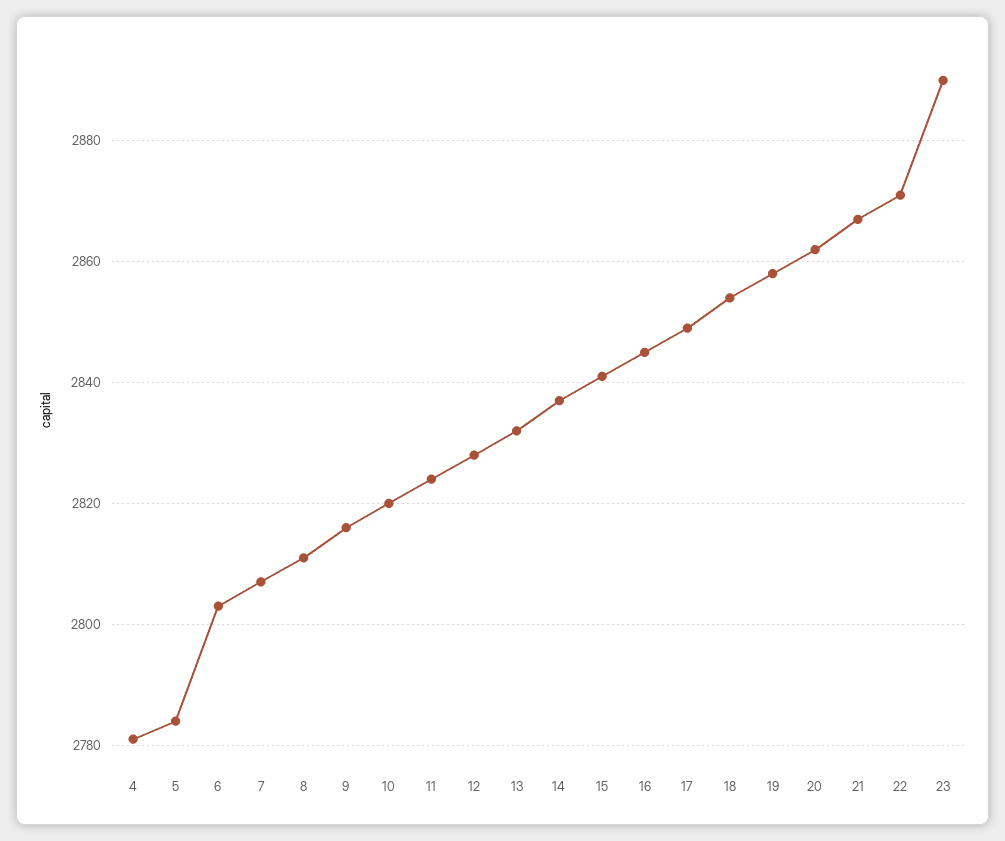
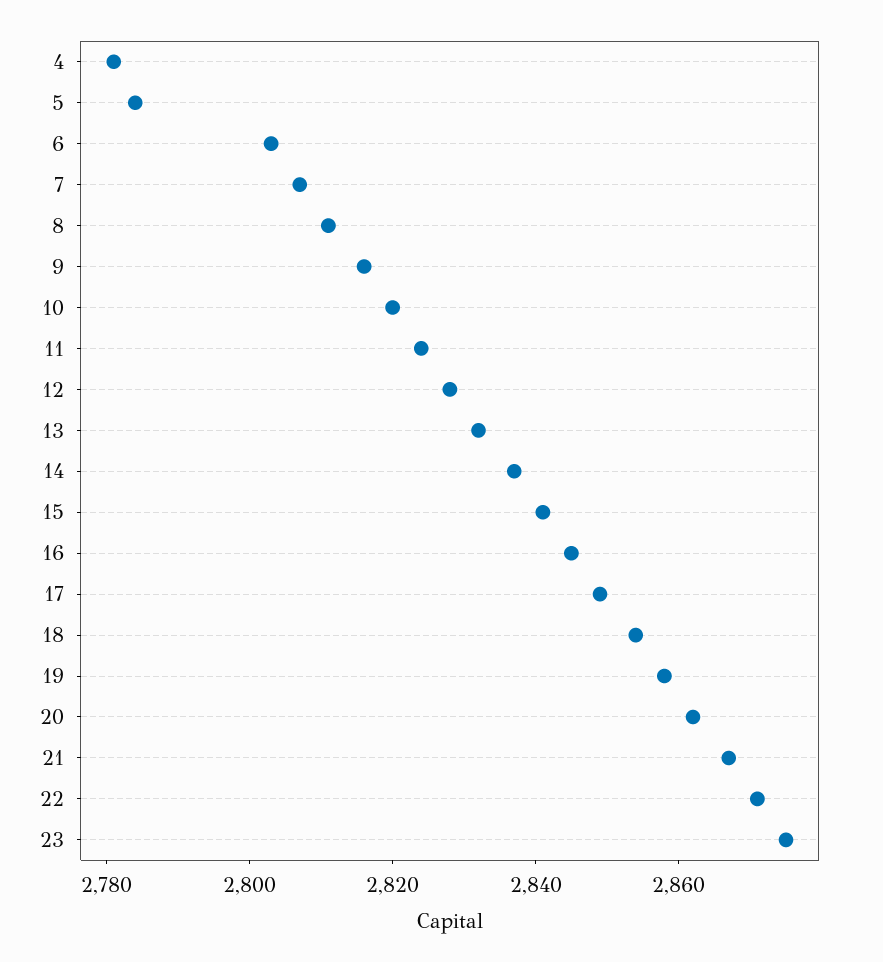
23: 2890 -> 2875

